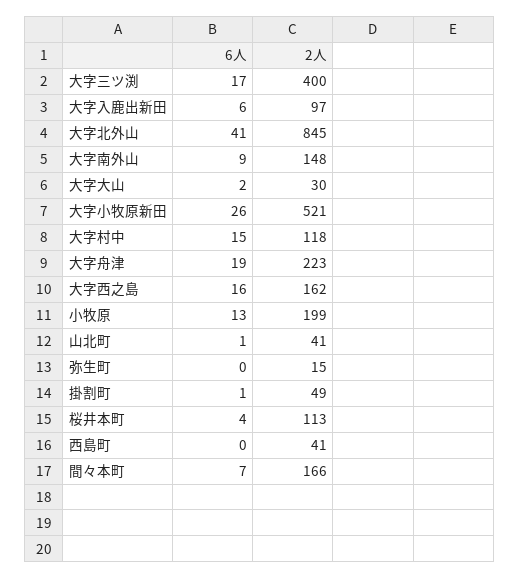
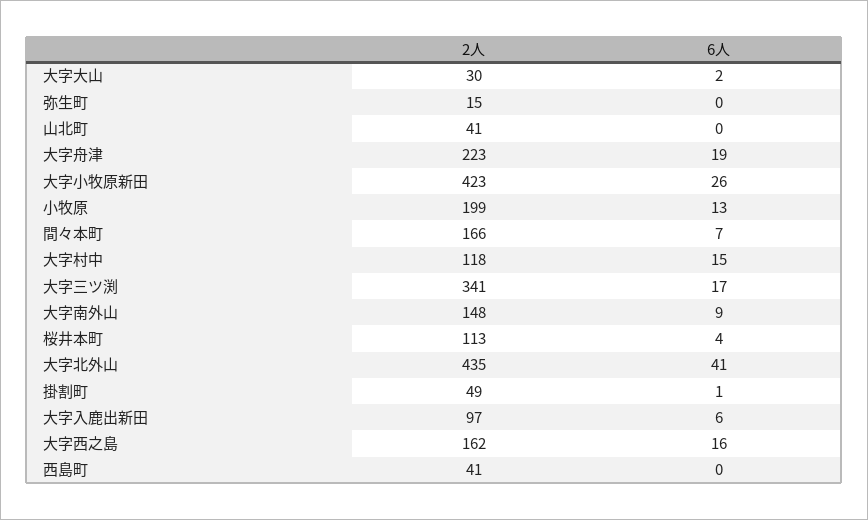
2人, 大字三ツ渕: 400 -> 341
2人, 大字北外山: 845 -> 435
2人, 大字小牧原新田: 521 -> 423
6人, 山北町: 1 -> 0

